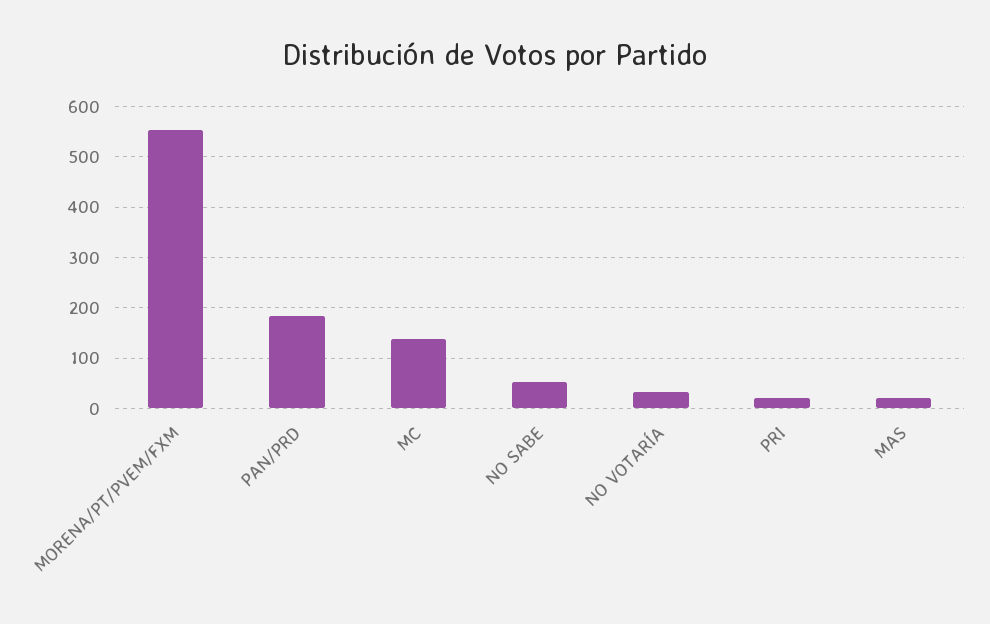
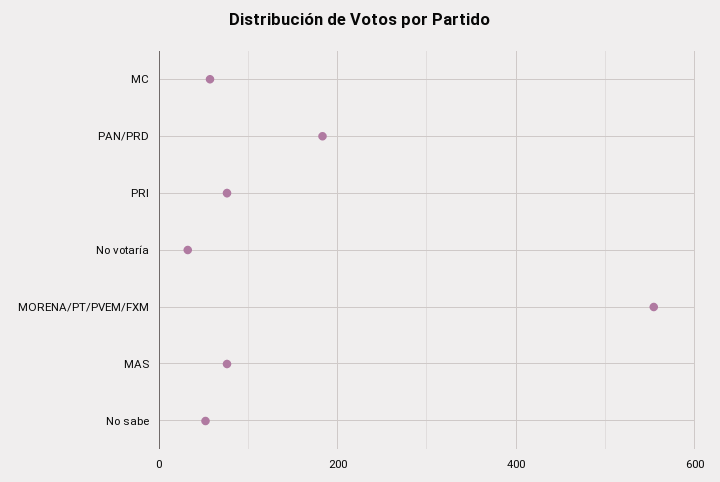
MC: 140 -> 60
PRI: 20 -> 80
MAS: 20 -> 80

